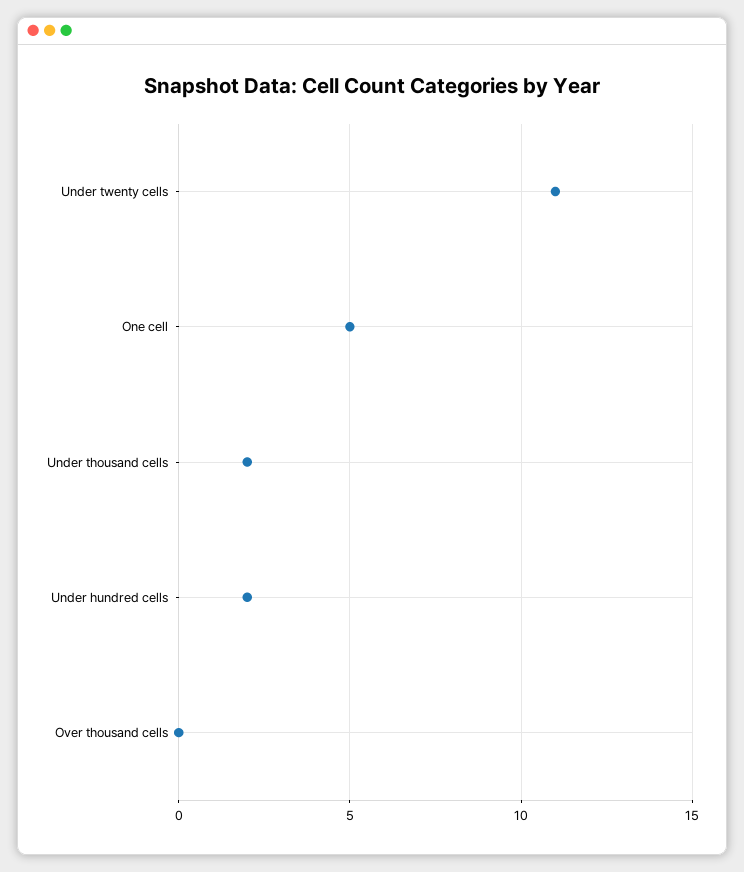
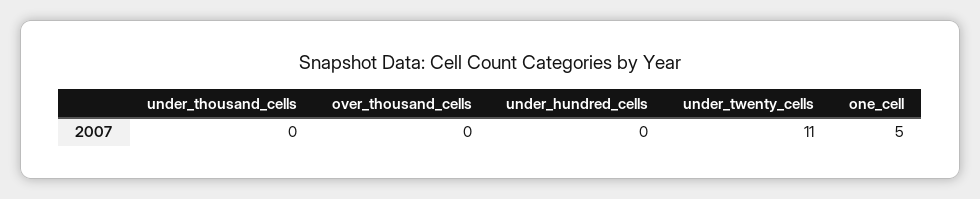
Under thousand cells: 2 -> 0
Under hundred cells: 2 -> 0

